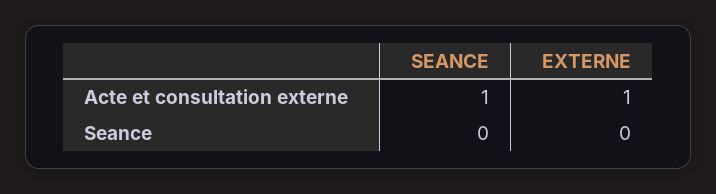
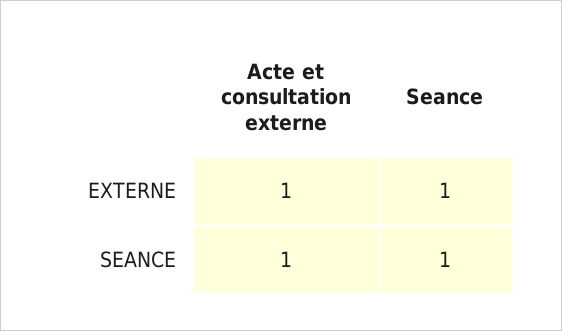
SEANCE, Seance: 0 -> 1
EXTERNE, Seance: 0 -> 1

